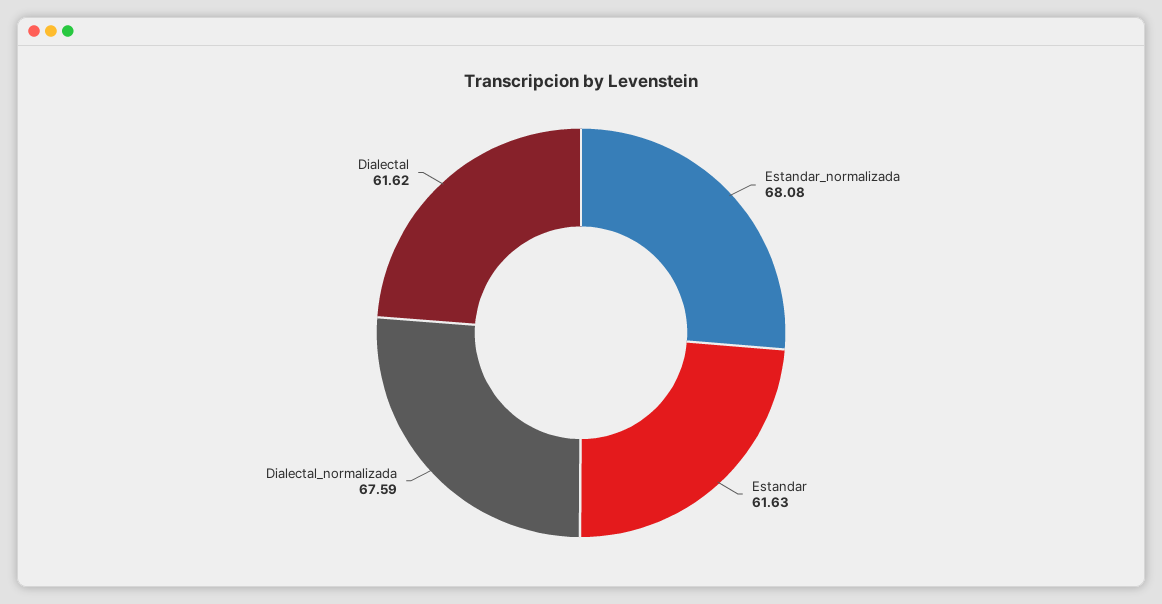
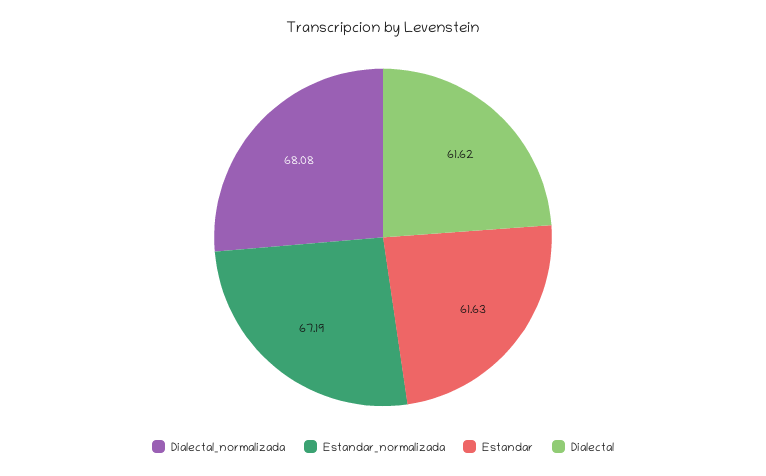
Estandar_normalizada: 68.08 -> 67.19
Dialectal_normalizada: 67.59 -> 68.08

